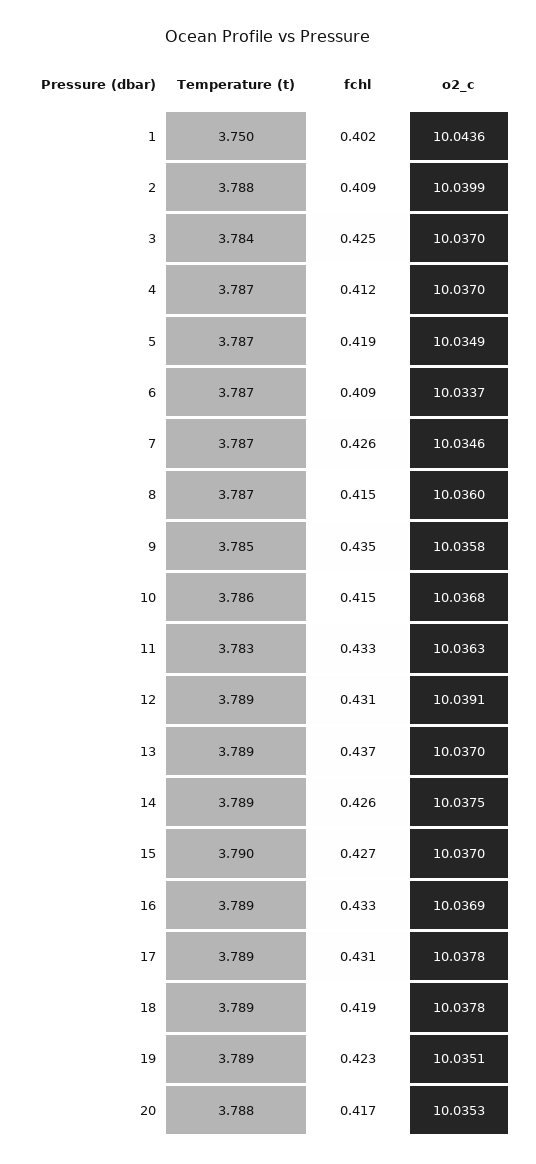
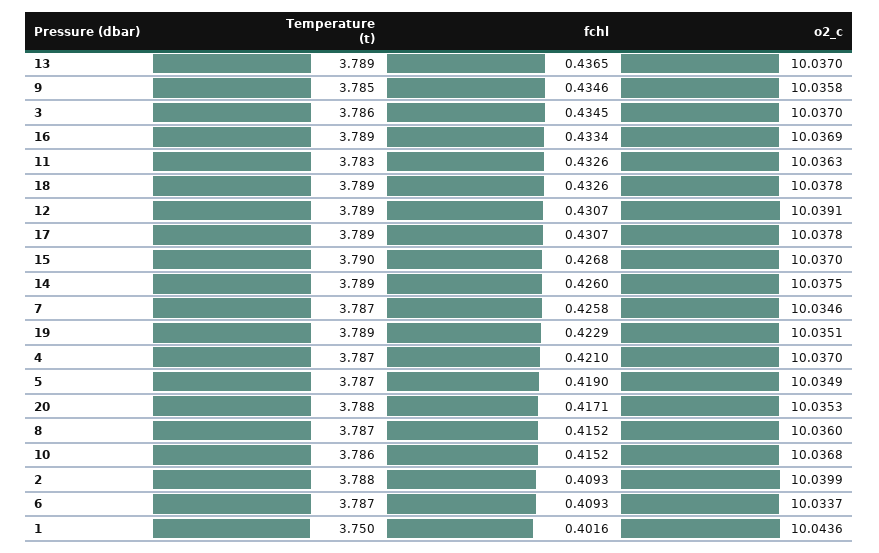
Temperature (t), 3: 3.784 -> 3.786
fchl, 3: 0.425 -> 0.4345
fchl, 4: 0.412 -> 0.421
fchl, 18: 0.419 -> 0.4326

